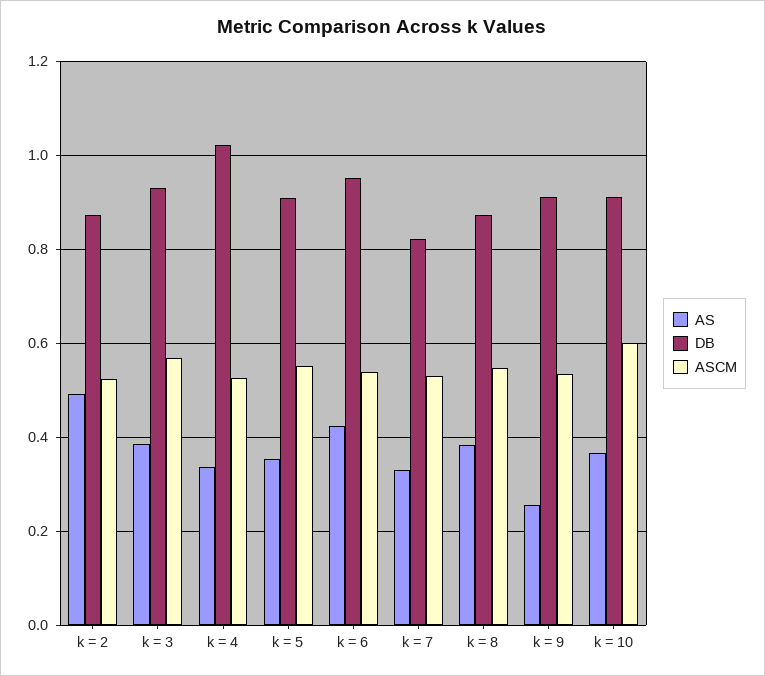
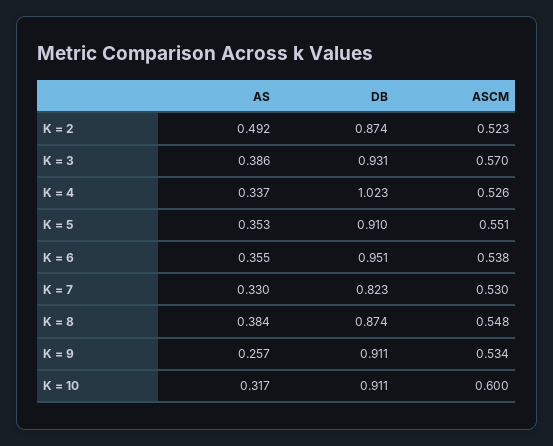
AS, k = 6: 0.42 -> 0.355
AS, k = 10: 0.36 -> 0.317

